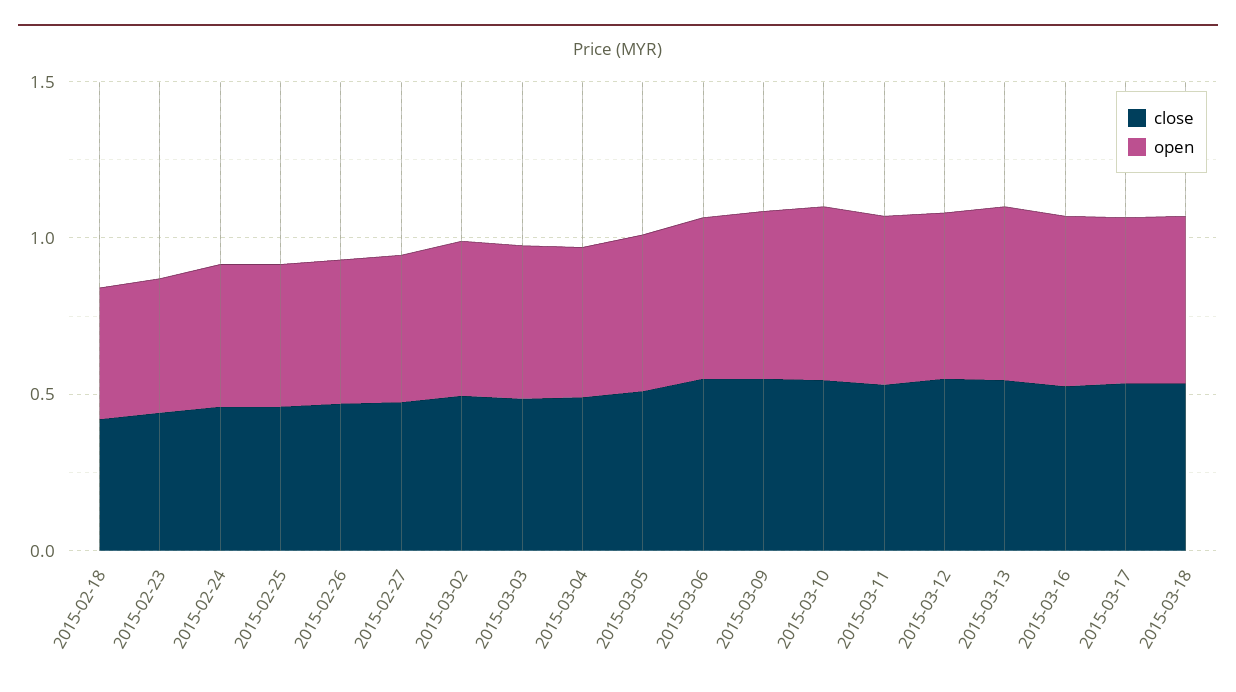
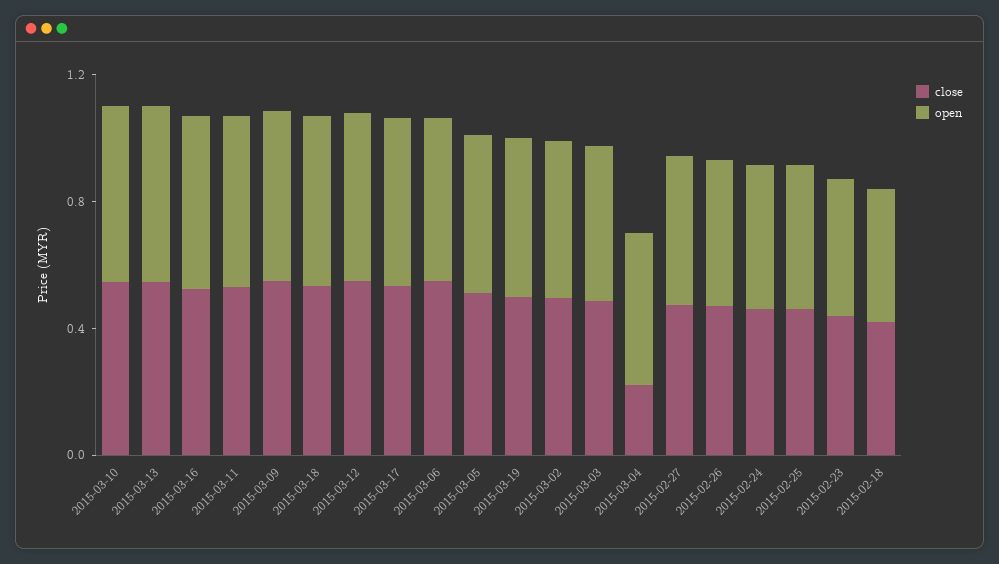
close, 2015-03-04: 0.5 -> 0.2
close, 2015-03-19: none -> 0.5
open, 2015-03-19: none -> 0.5

